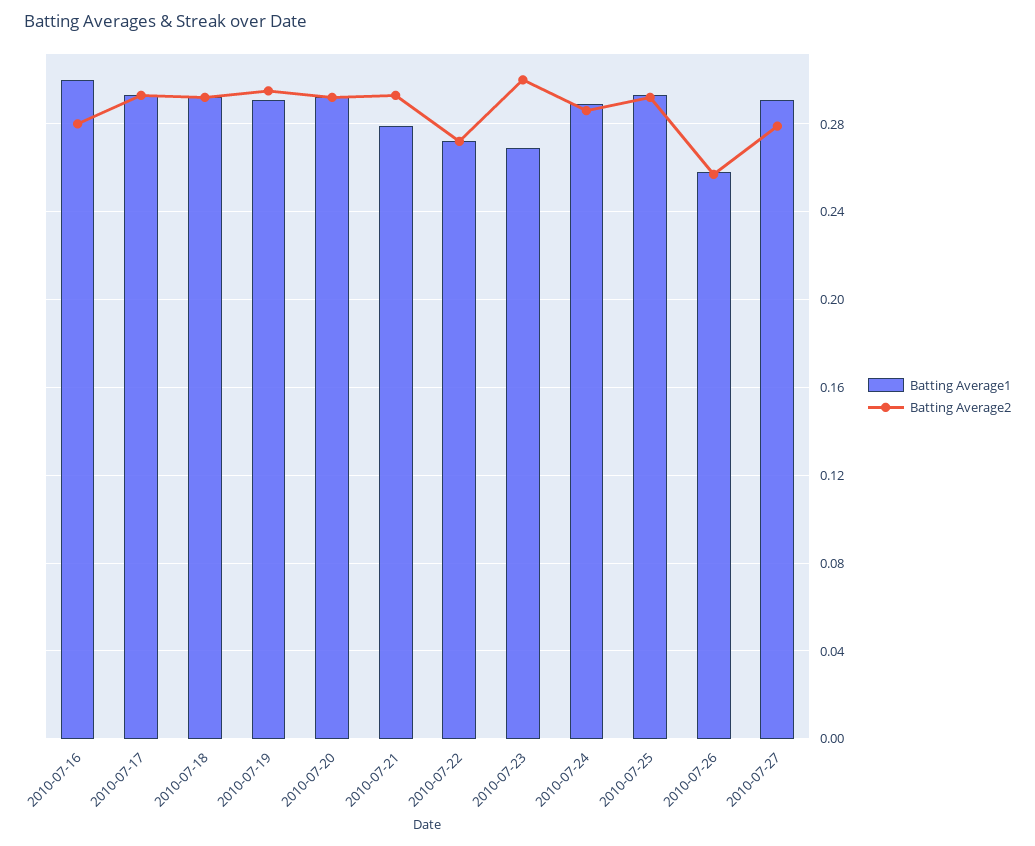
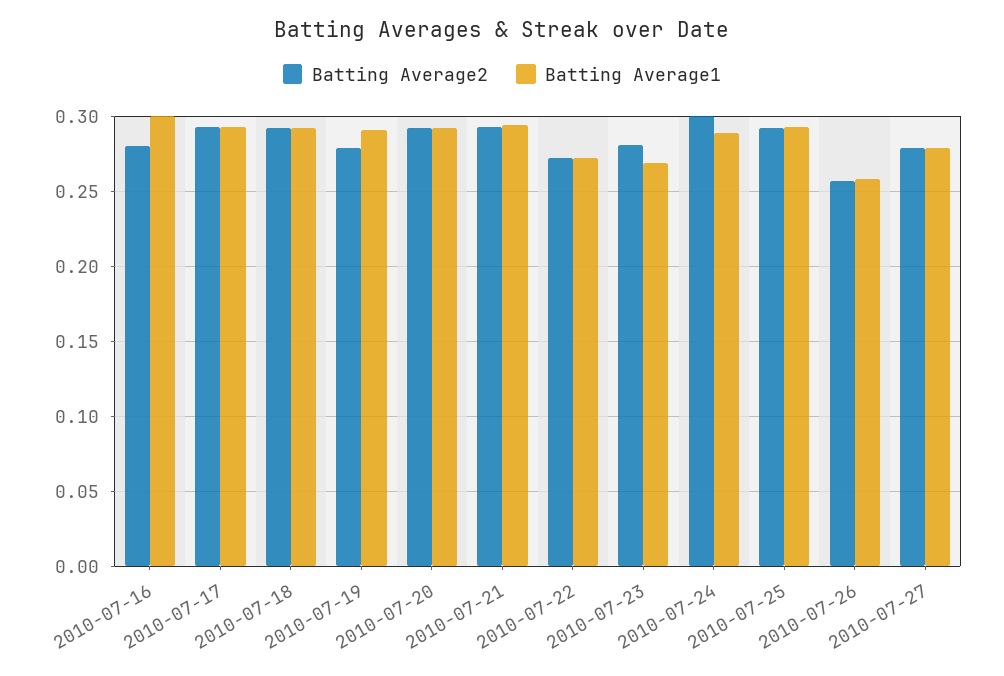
Batting Average2, 2010-07-19: 0.295 -> 0.28
Batting Average1, 2010-07-21: 0.28 -> 0.295
Batting Average2, 2010-07-23: 0.3 -> 0.28
Batting Average2, 2010-07-24: 0.285 -> 0.3
Batting Average1, 2010-07-27: 0.29 -> 0.28

